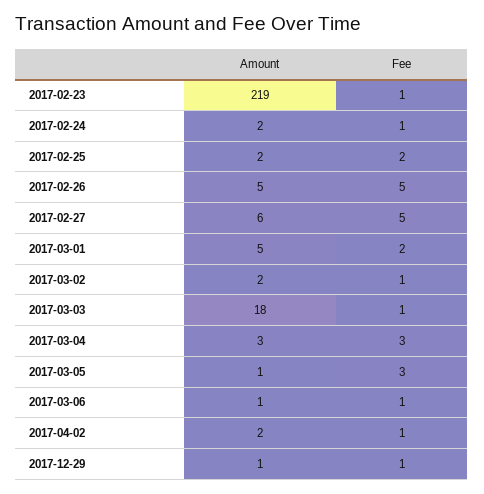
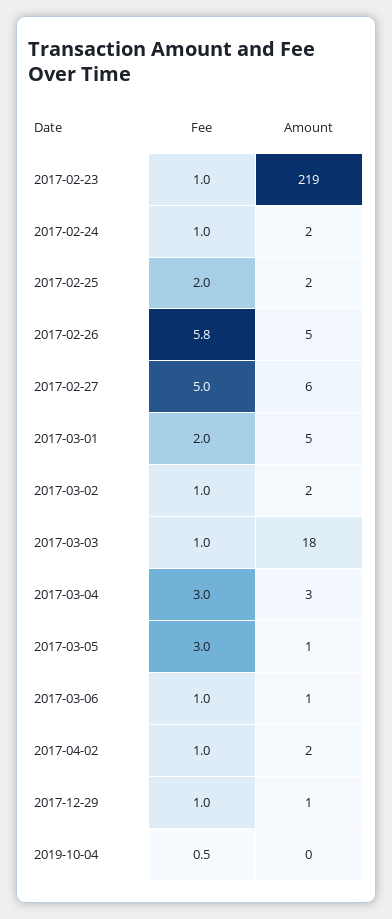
Fee, 2017-02-26: 5 -> 5.8
Fee, 2019-10-04: none -> 0.5
Amount, 2019-10-04: none -> 0

